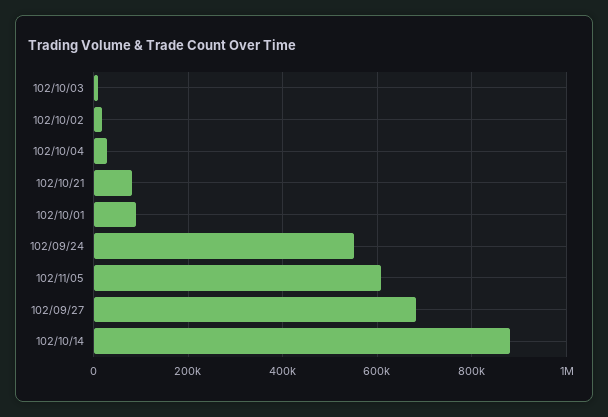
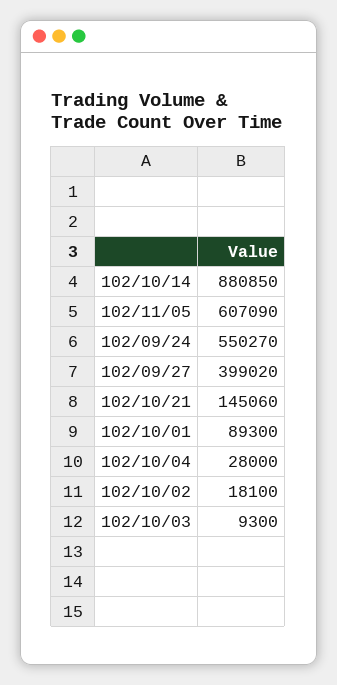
102/10/21: 80000 -> 145060
102/09/27: 680000 -> 399020

